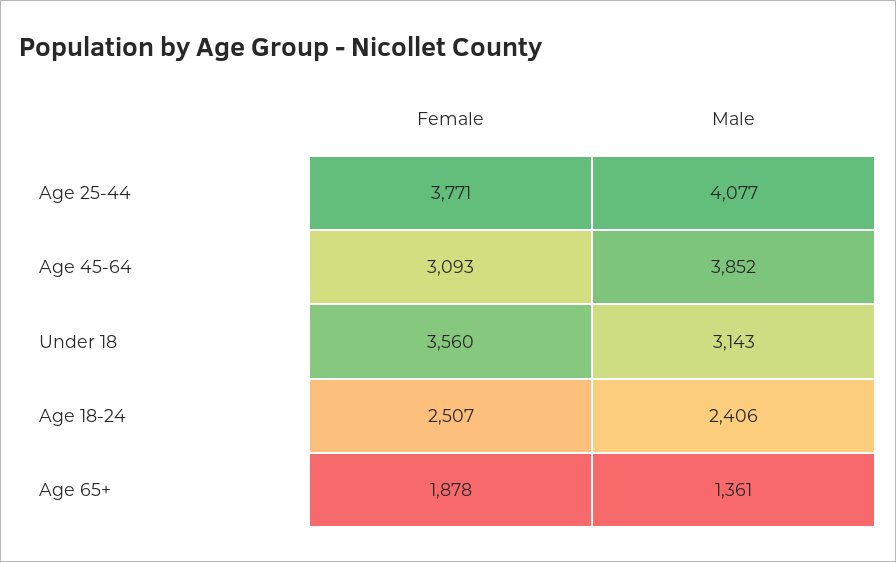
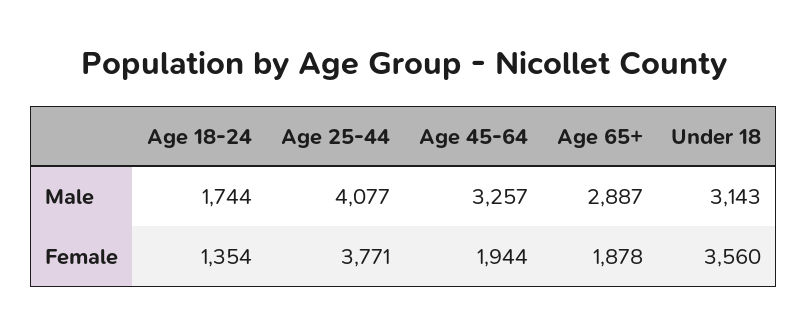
Female, Age 45-64: 3093 -> 1944
Male, Age 45-64: 3852 -> 3257
Female, Age 18-24: 2507 -> 1354
Male, Age 18-24: 2406 -> 1744
Male, Age 65+: 1361 -> 2887

